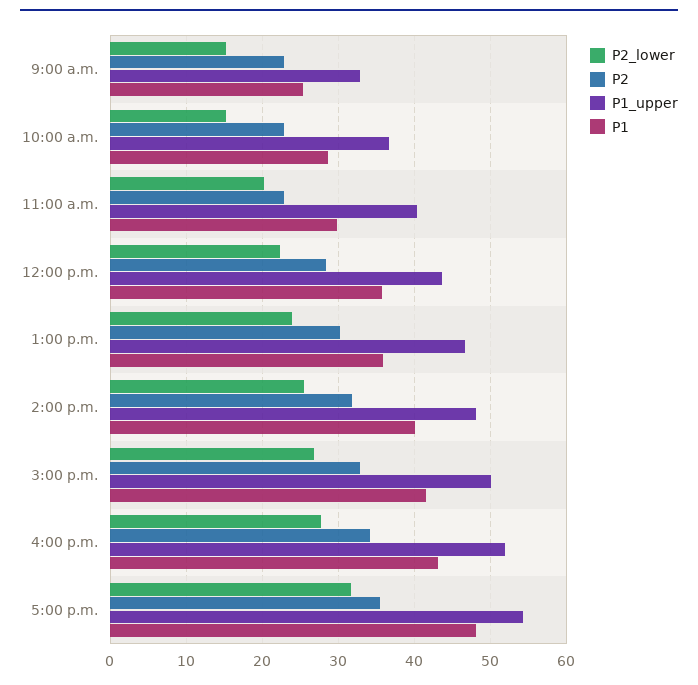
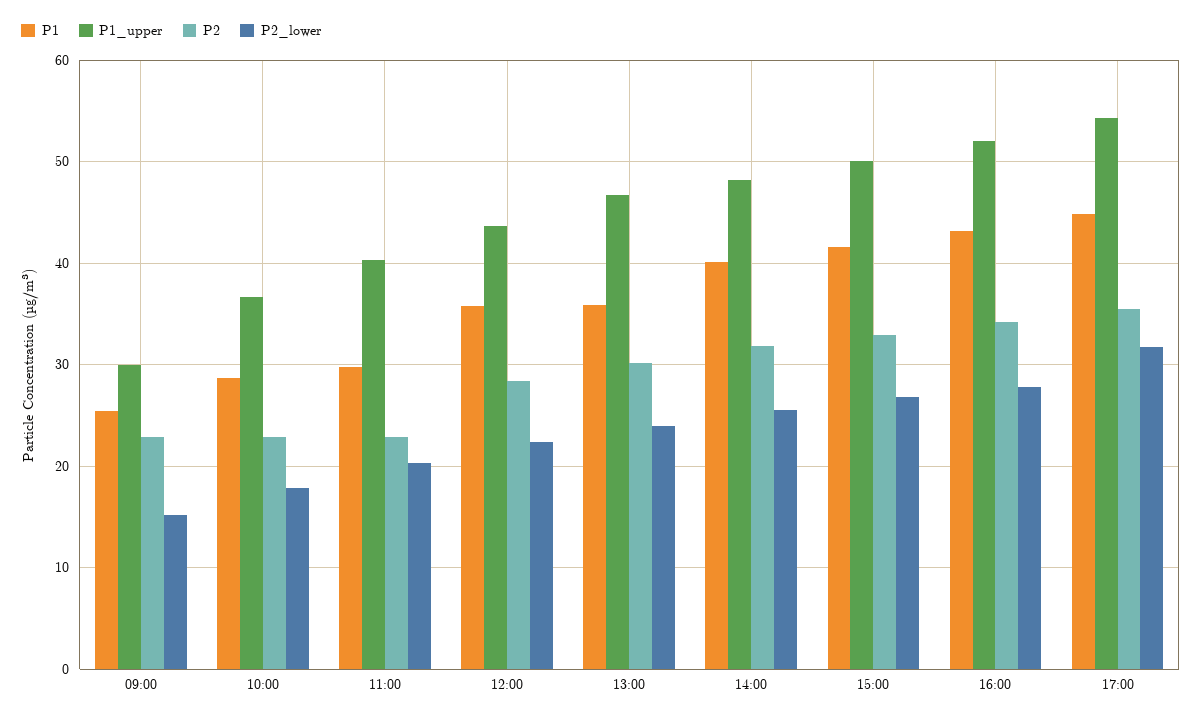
P1_upper, 9:00 a.m.: 33 -> 30
P2_lower, 10:00 a.m.: 15 -> 18
P1, 5:00 p.m.: 48 -> 45

